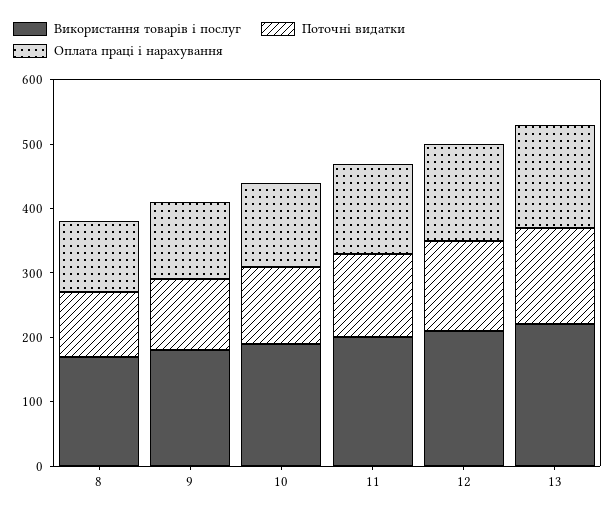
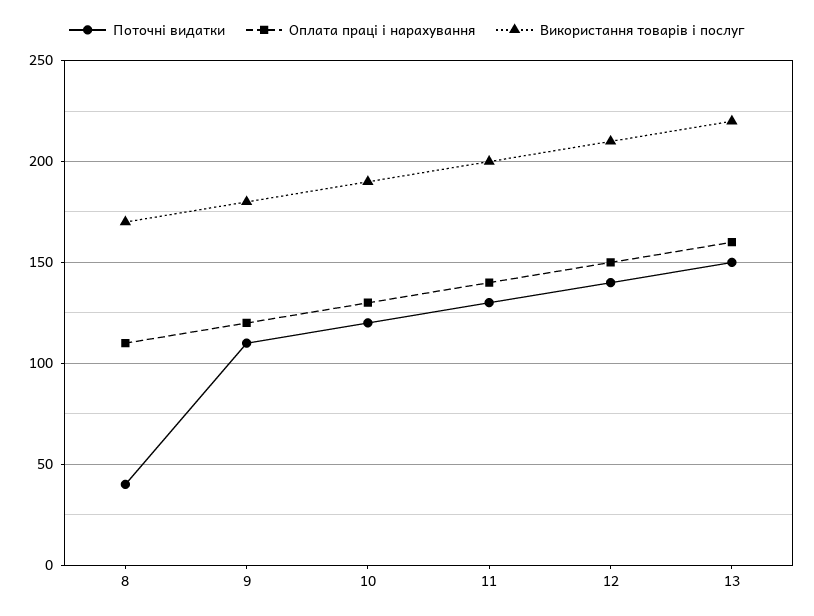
Поточні видатки, 8: 100 -> 40

